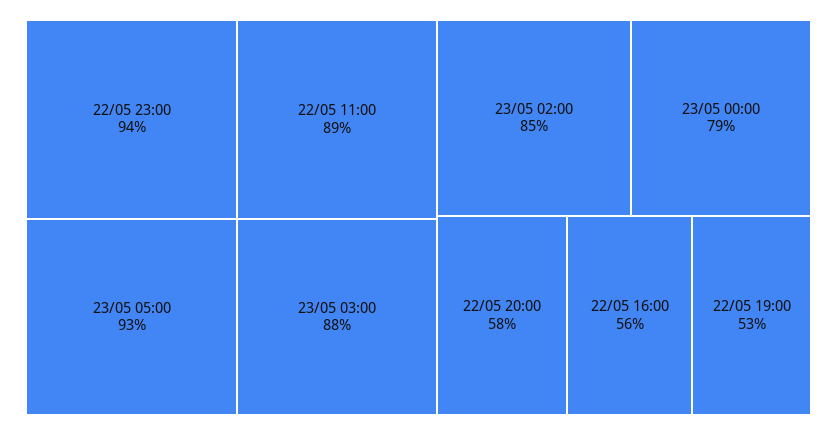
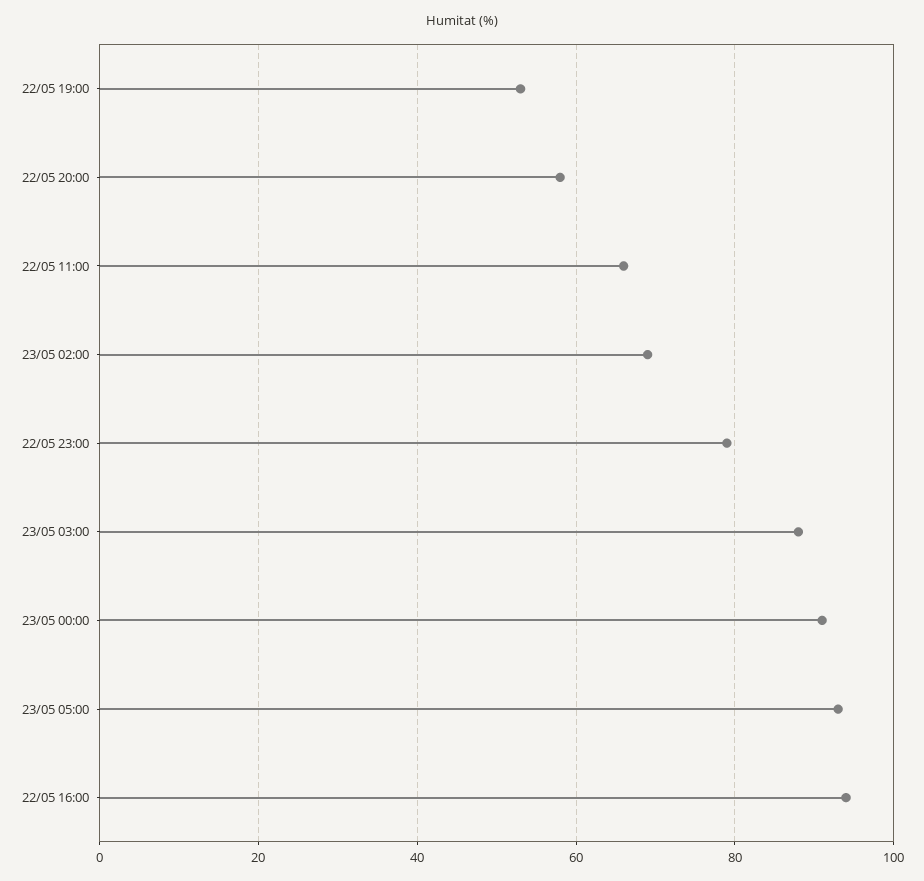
22/05 23:00: 94 -> 80
22/05 11:00: 89 -> 65
23/05 02:00: 85 -> 70
23/05 00:00: 79 -> 90
22/05 16:00: 56 -> 95

